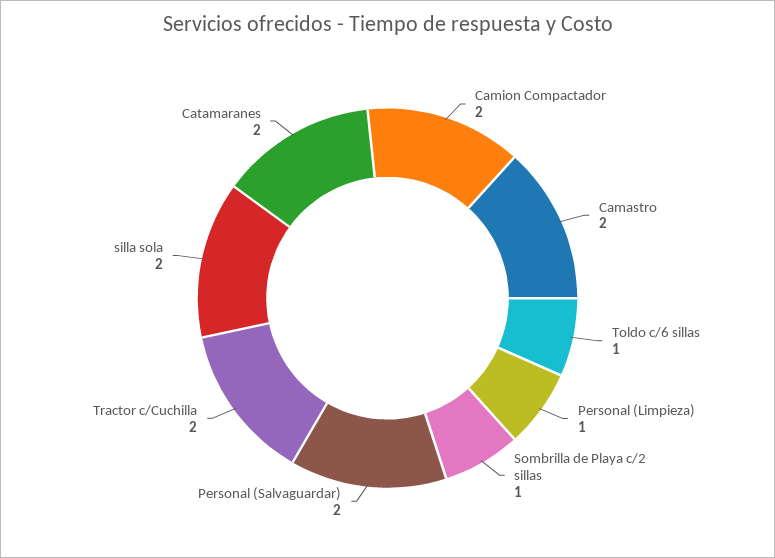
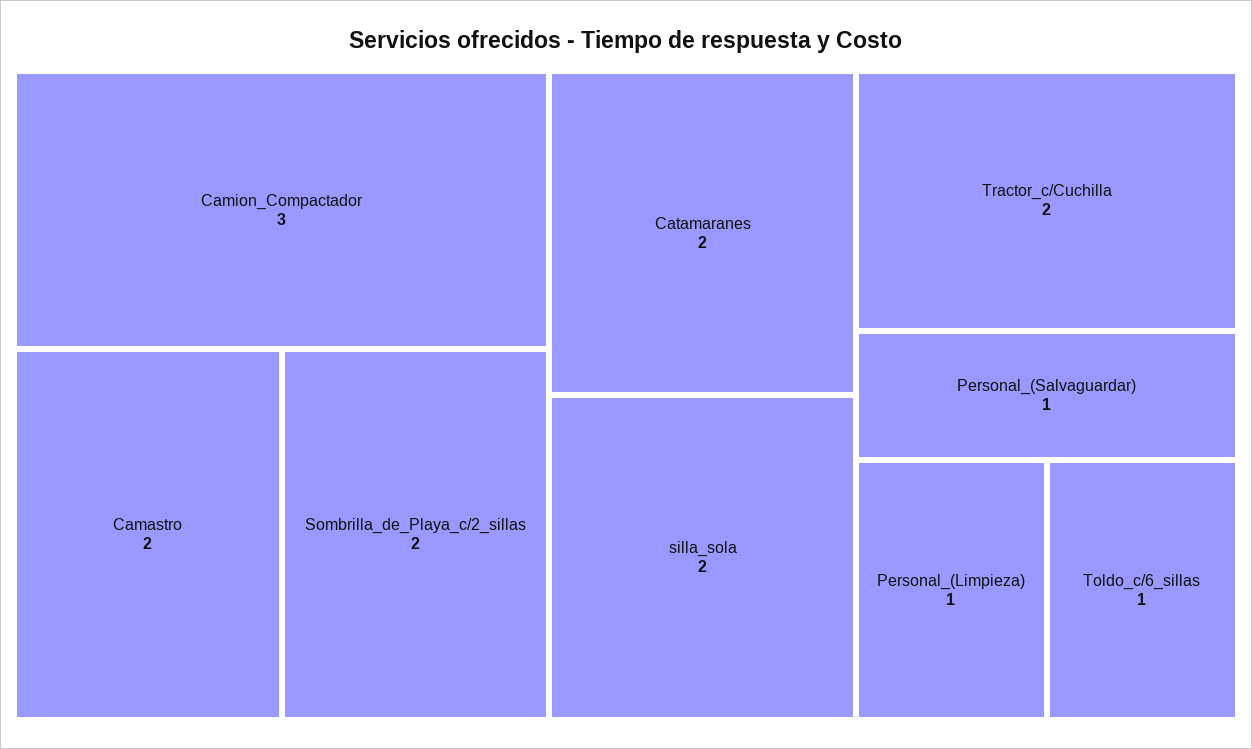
Camion Compactador: 2 -> 3
Sombrilla de Playa c/2 sillas: 1 -> 2
Personal (Salvaguardar): 2 -> 1

